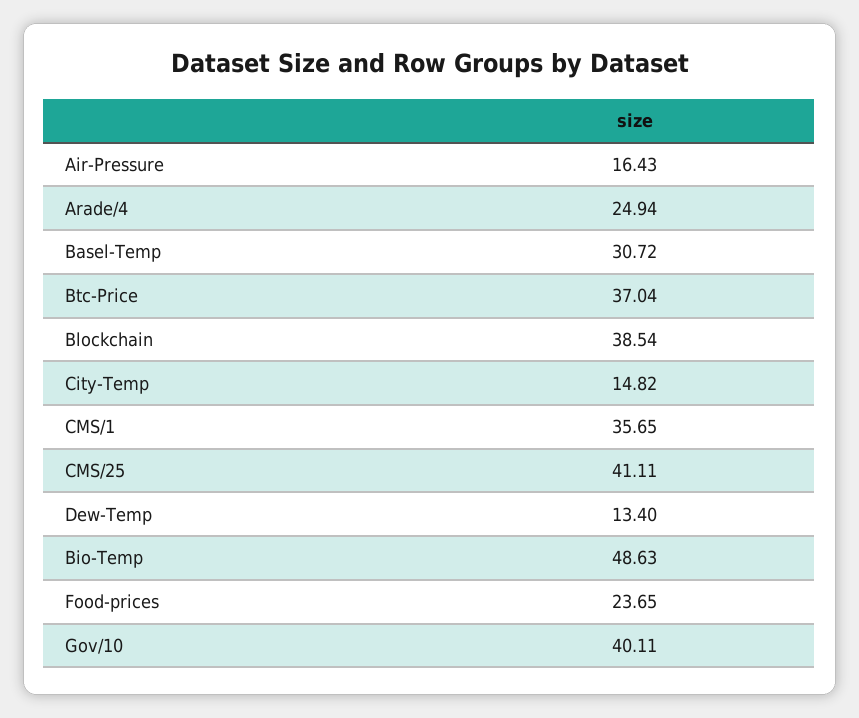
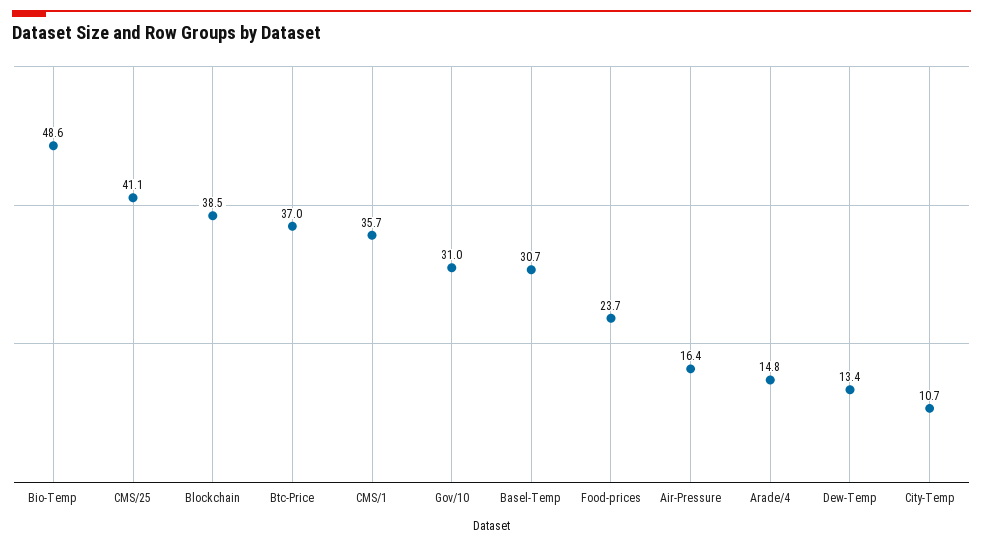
Arade/4: 24.94 -> 14.8
City-Temp: 14.82 -> 10.7
Gov/10: 40.11 -> 31

